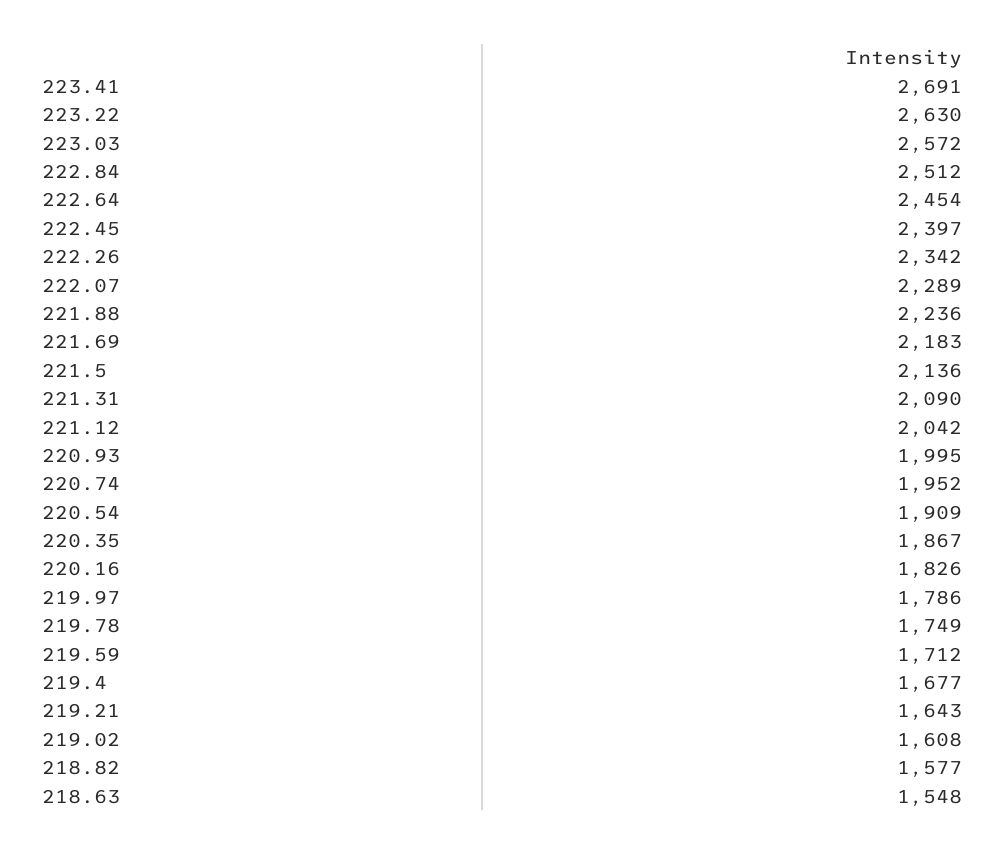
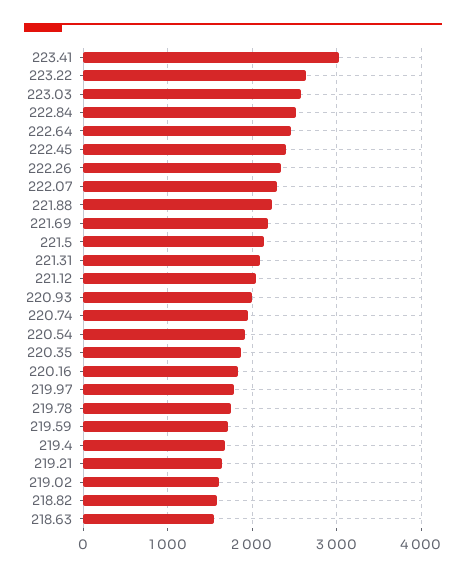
223.41: 2691 -> 3000

